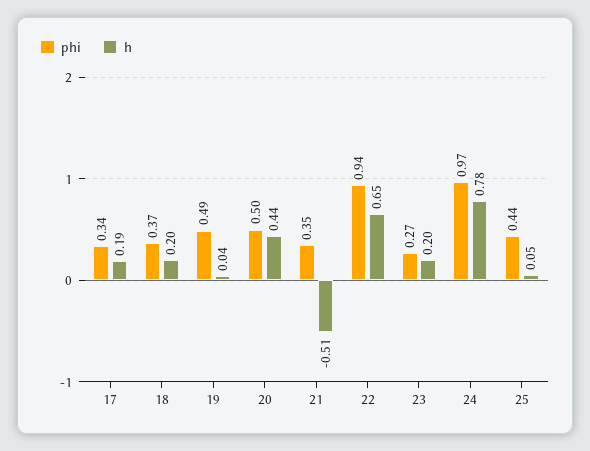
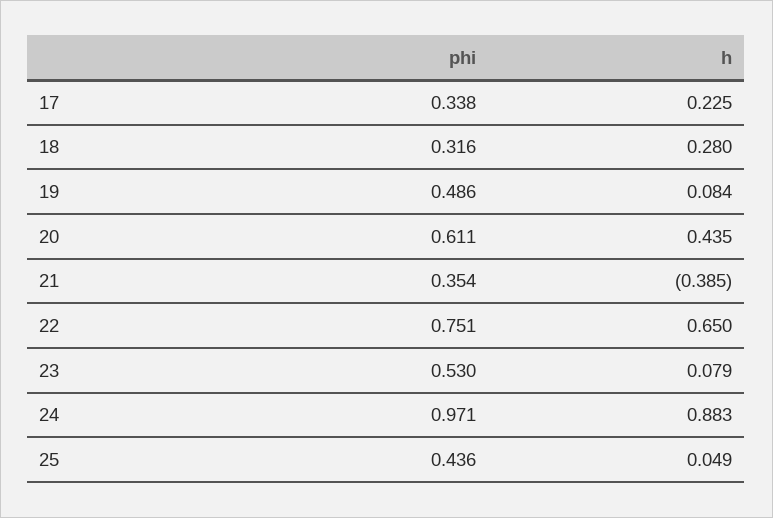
h, 17: 0.19 -> 0.225
phi, 18: 0.37 -> 0.316
h, 18: 0.2 -> 0.28
h, 19: 0.04 -> 0.084
phi, 20: 0.5 -> 0.611
h, 21: -0.51 -> -0.385
phi, 22: 0.94 -> 0.751
phi, 23: 0.27 -> 0.53
h, 23: 0.2 -> 0.079
h, 24: 0.78 -> 0.883

